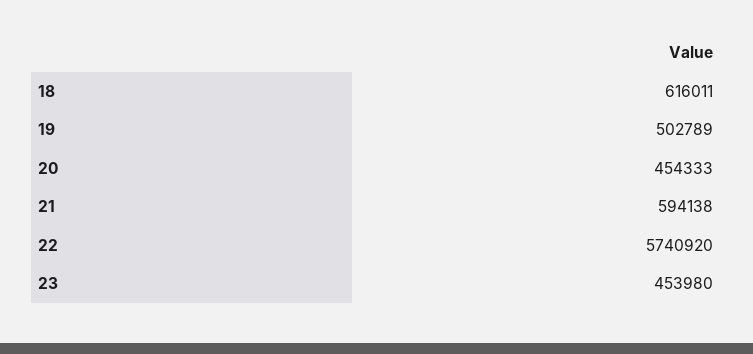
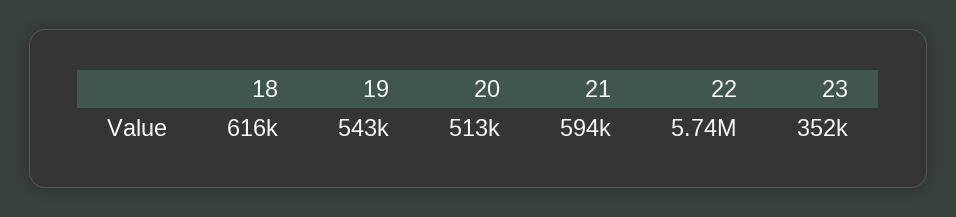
19: 502789 -> 543000
20: 454333 -> 513000
23: 453980 -> 352000

